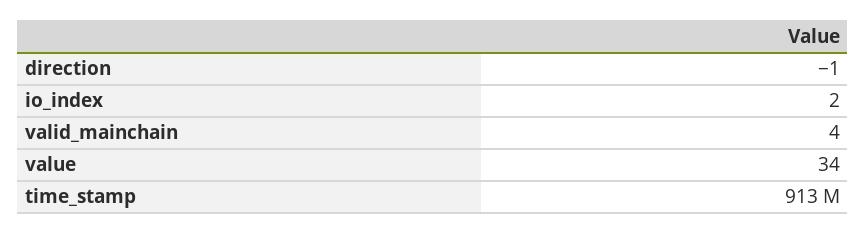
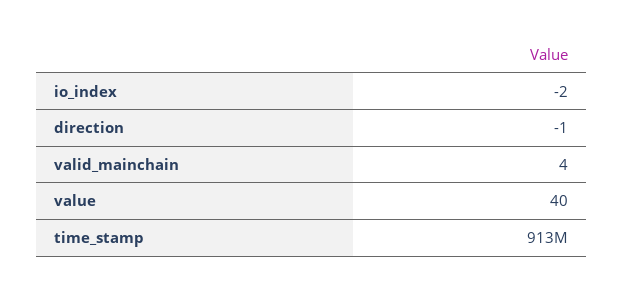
io_index: 2 -> -2
value: 34 -> 40

